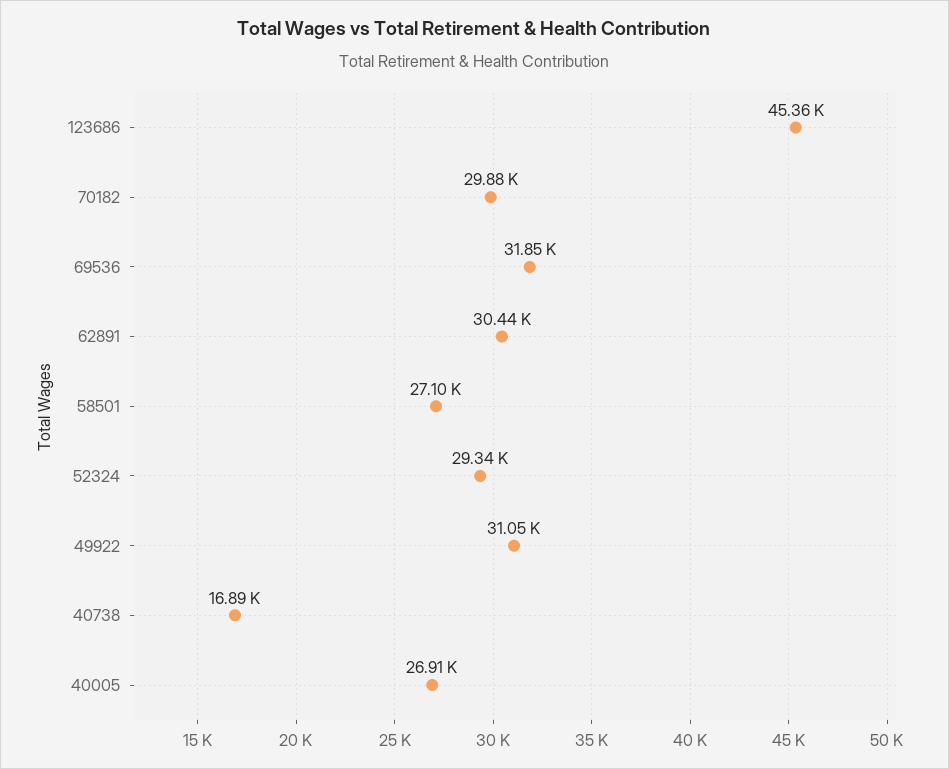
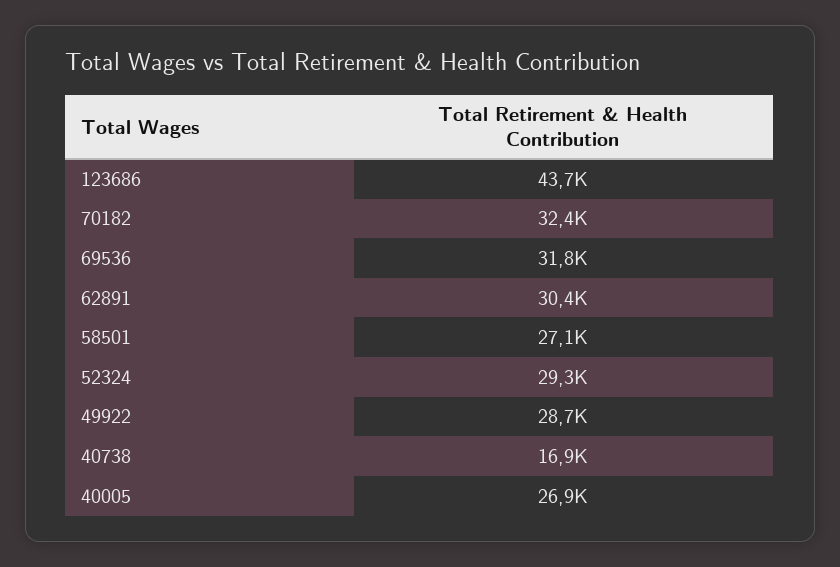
123686: 45360 -> 43700
70182: 29880 -> 32400
49922: 31050 -> 28700

